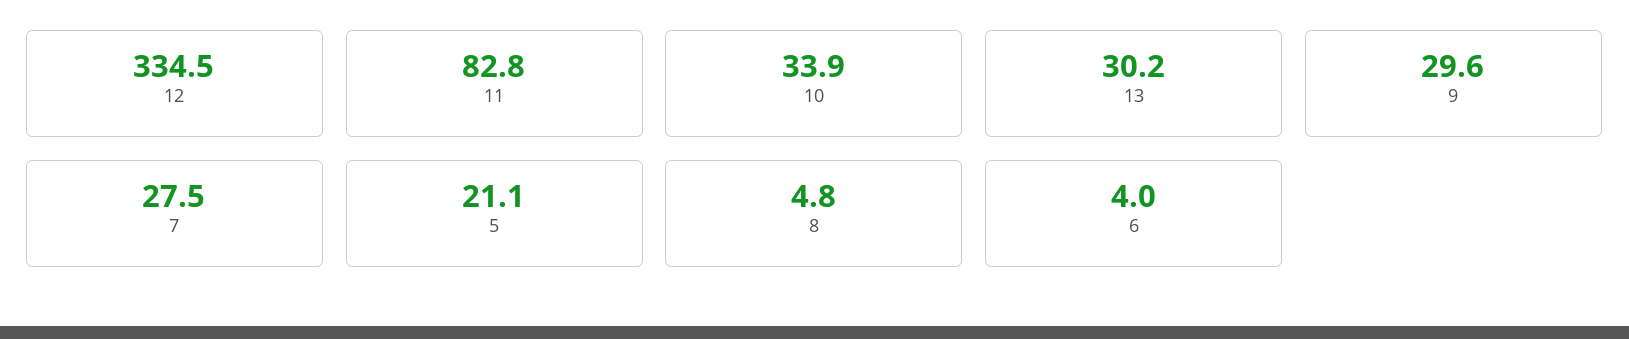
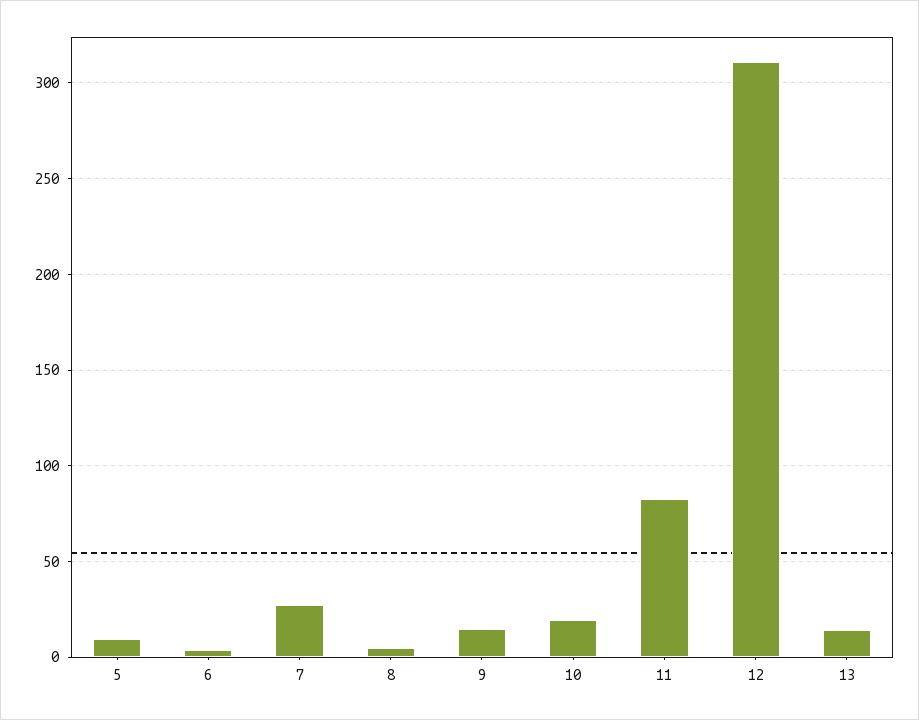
12: 334.5 -> 310
10: 33.9 -> 20
13: 30.2 -> 15
9: 29.6 -> 15
5: 21.1 -> 10

